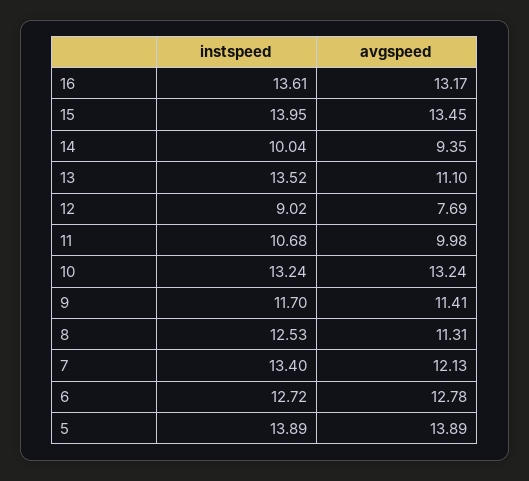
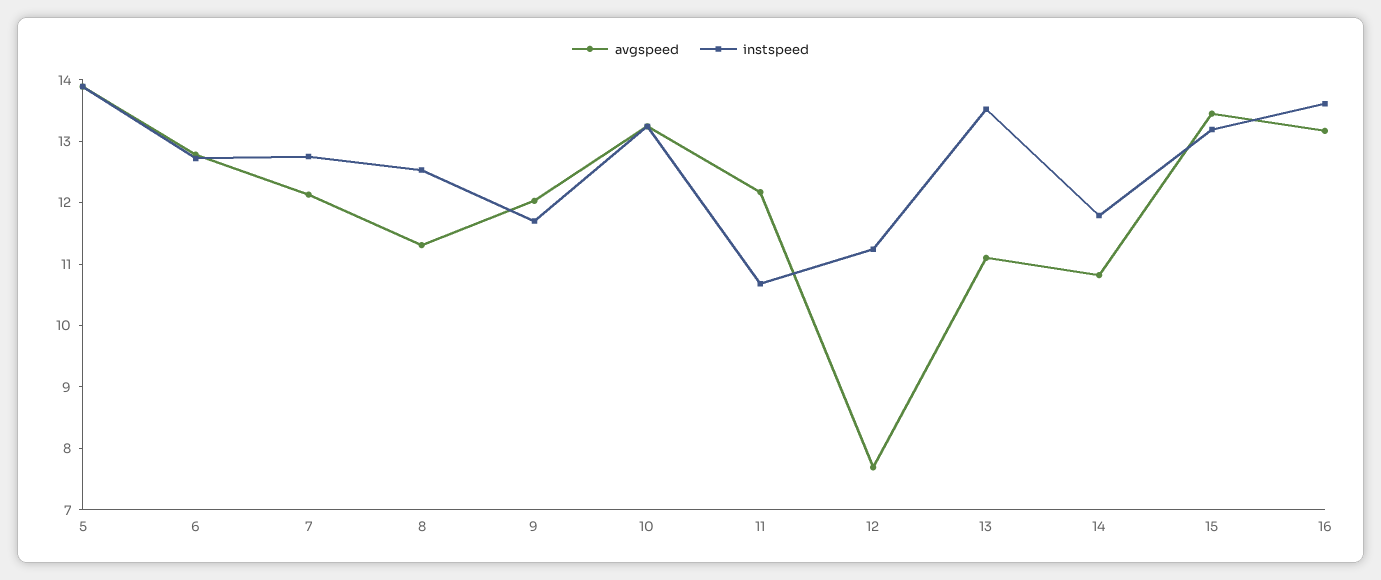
instspeed, 15: 13.95 -> 13.2
instspeed, 14: 10.04 -> 11.8
avgspeed, 14: 9.35 -> 10.8
instspeed, 12: 9.02 -> 11.2
avgspeed, 11: 9.98 -> 12.2
avgspeed, 9: 11.41 -> 12
instspeed, 7: 13.4 -> 12.8

